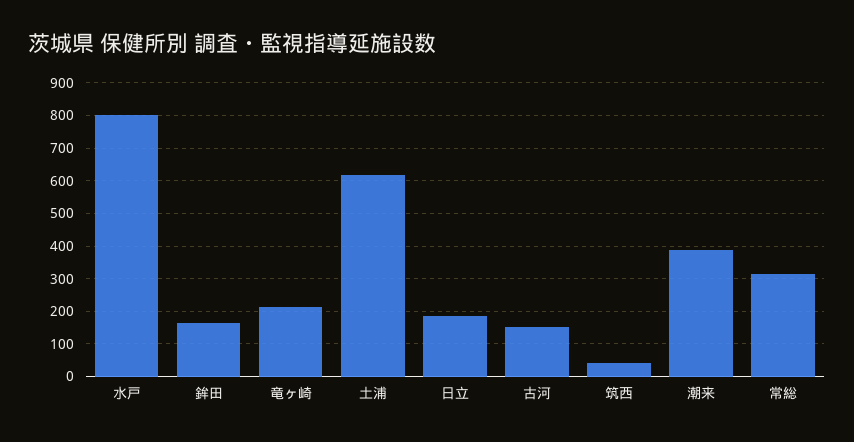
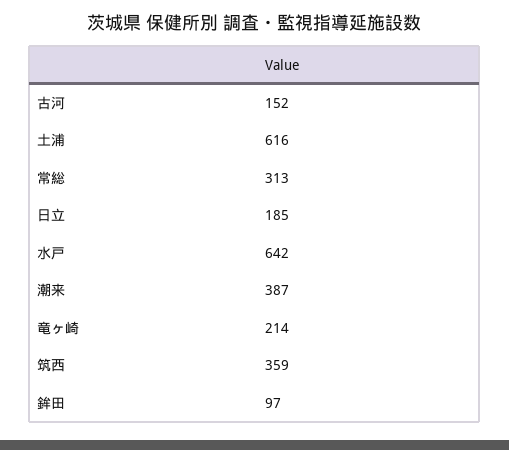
水戸: 800 -> 642
鉾田: 160 -> 97
筑西: 40 -> 359

